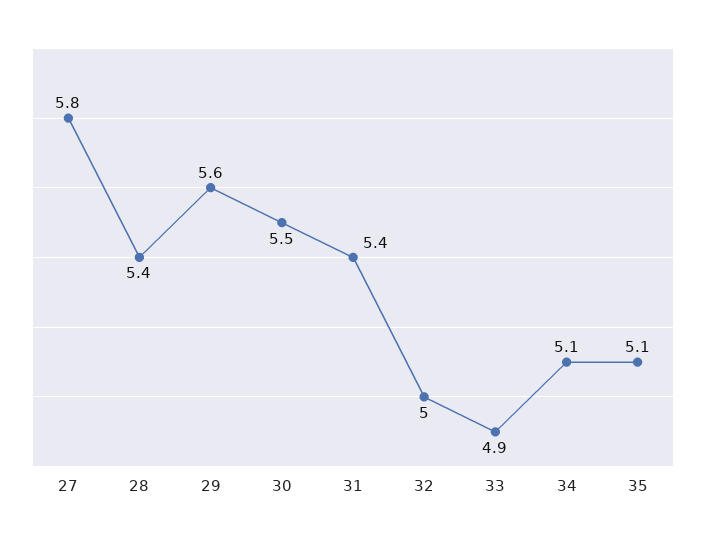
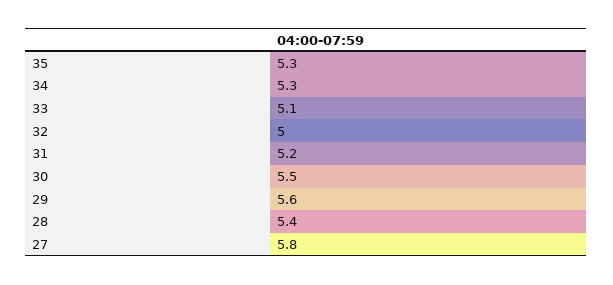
31: 5.4 -> 5.2
33: 4.9 -> 5.1
34: 5.1 -> 5.3
35: 5.1 -> 5.3

